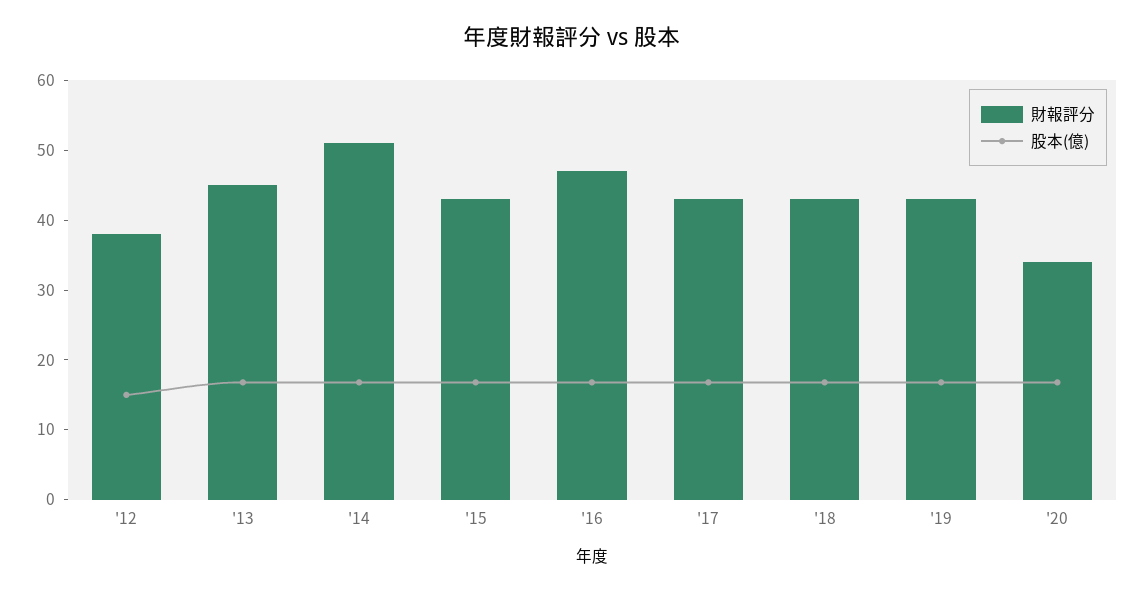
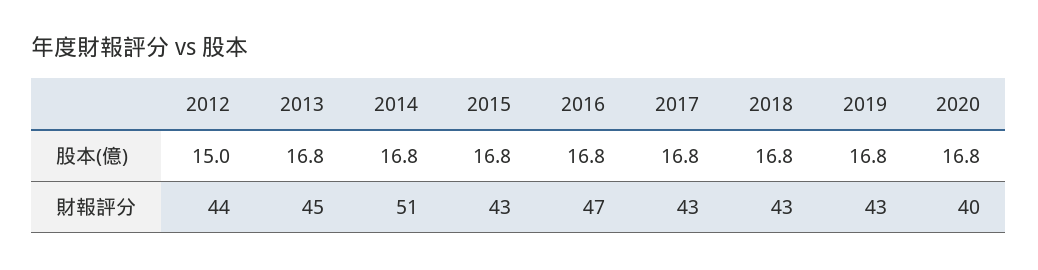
財報評分, '12: 38 -> 44
財報評分, '20: 34 -> 40

